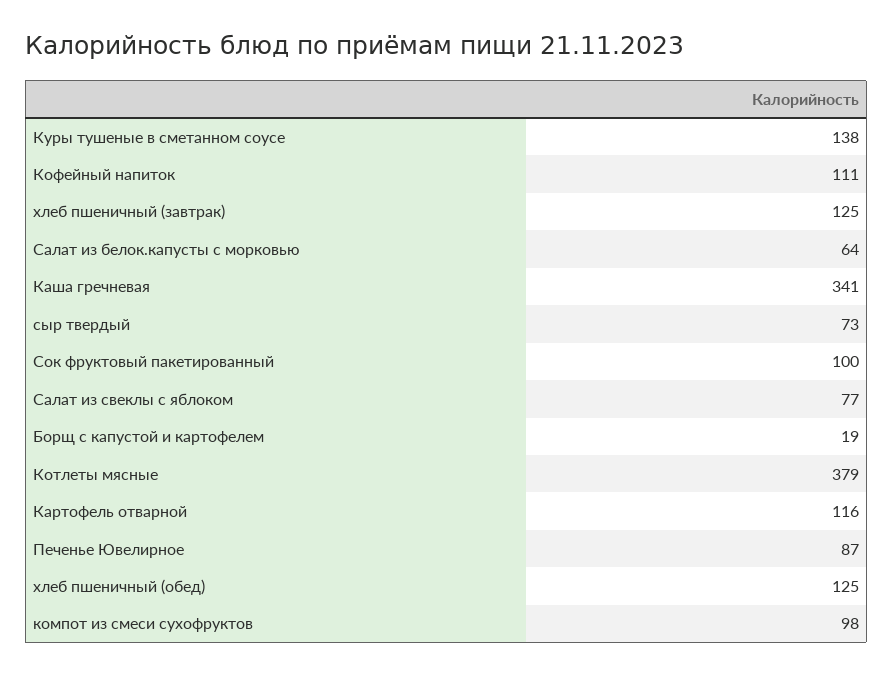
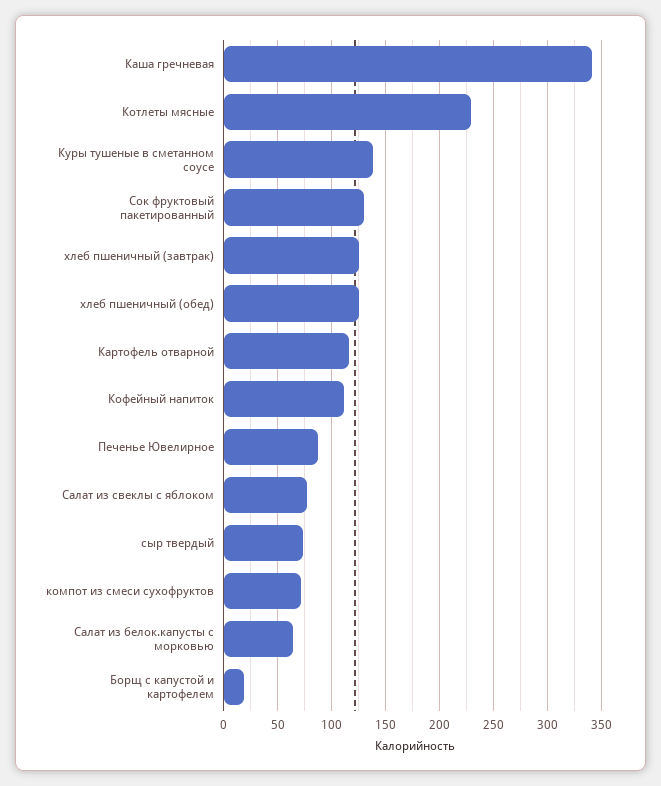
Сок фруктовый пакетированный: 100 -> 130
Котлеты мясные: 379 -> 230
компот из смеси сухофруктов: 98 -> 70

